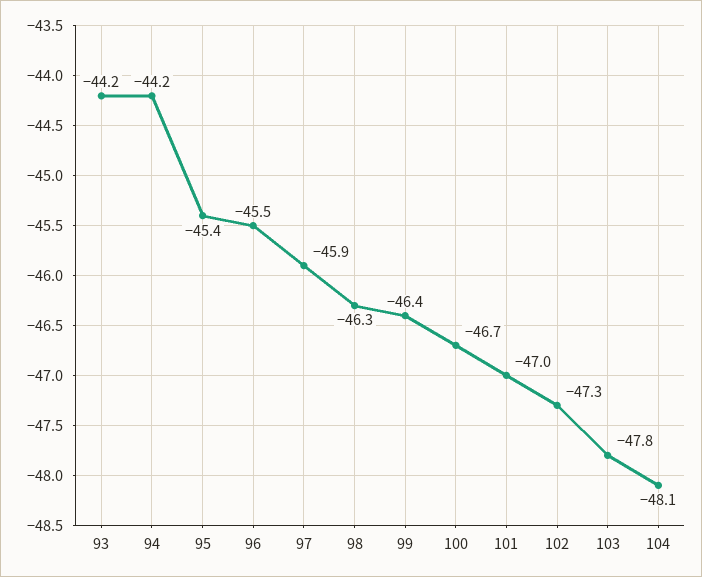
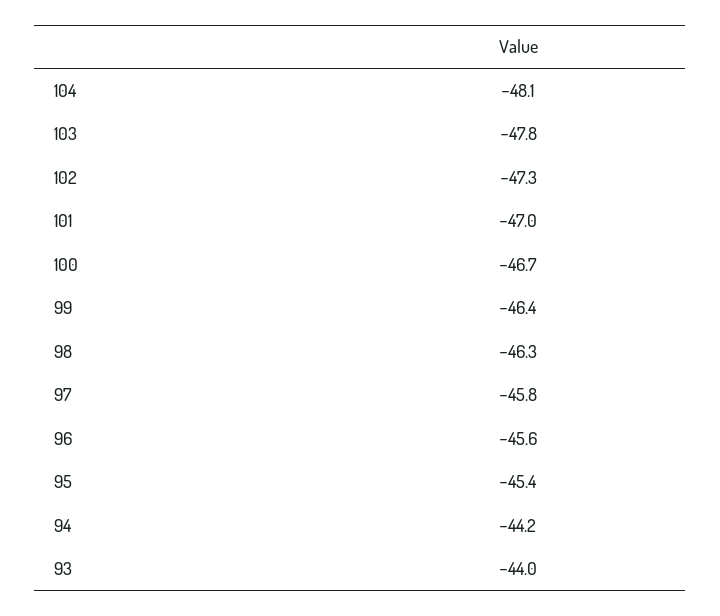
93: -44.2 -> -44
96: -45.5 -> -45.6
97: -45.9 -> -45.8

